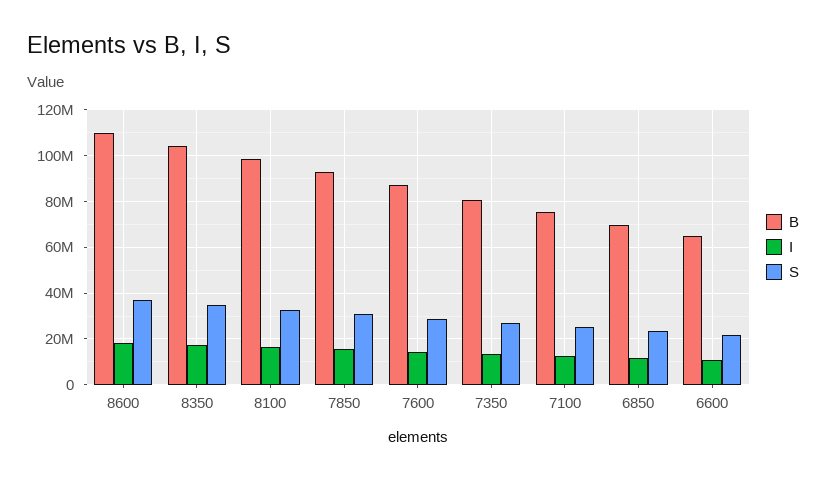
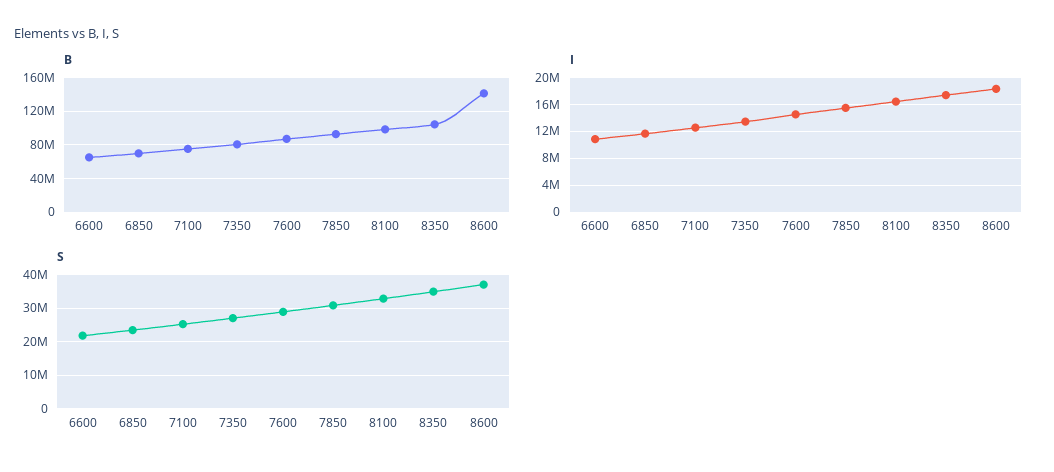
B, 8600: 110000000 -> 140000000

